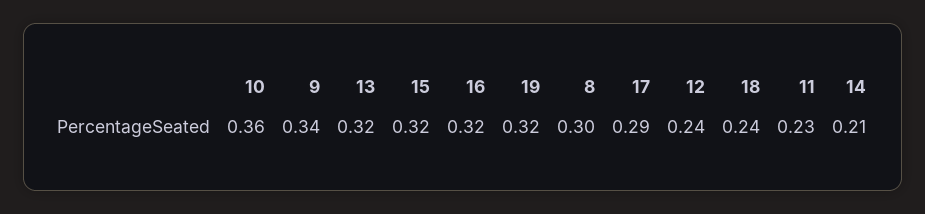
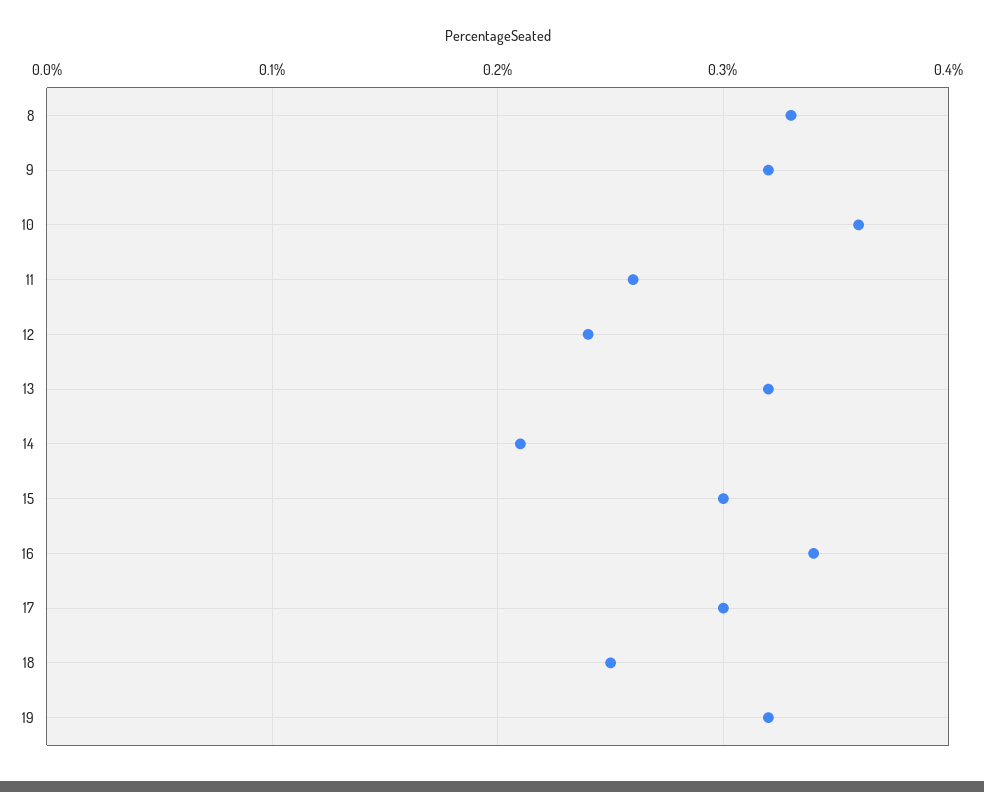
9: 0.34 -> 0.32
15: 0.32 -> 0.3
16: 0.32 -> 0.34
8: 0.3 -> 0.33
17: 0.29 -> 0.3
18: 0.24 -> 0.25
11: 0.23 -> 0.26

